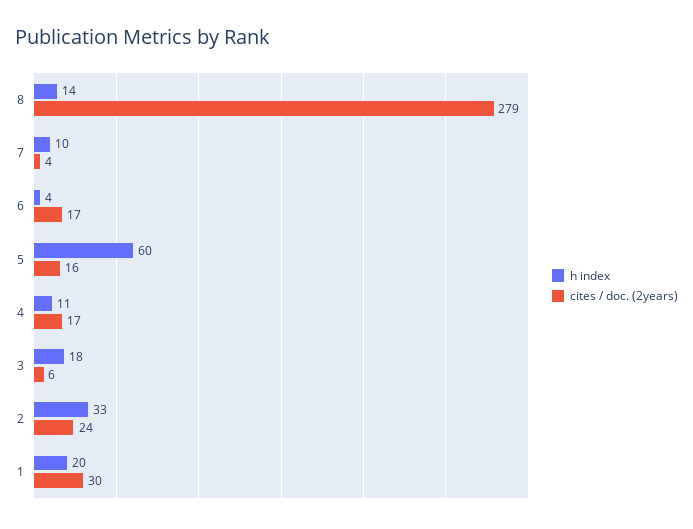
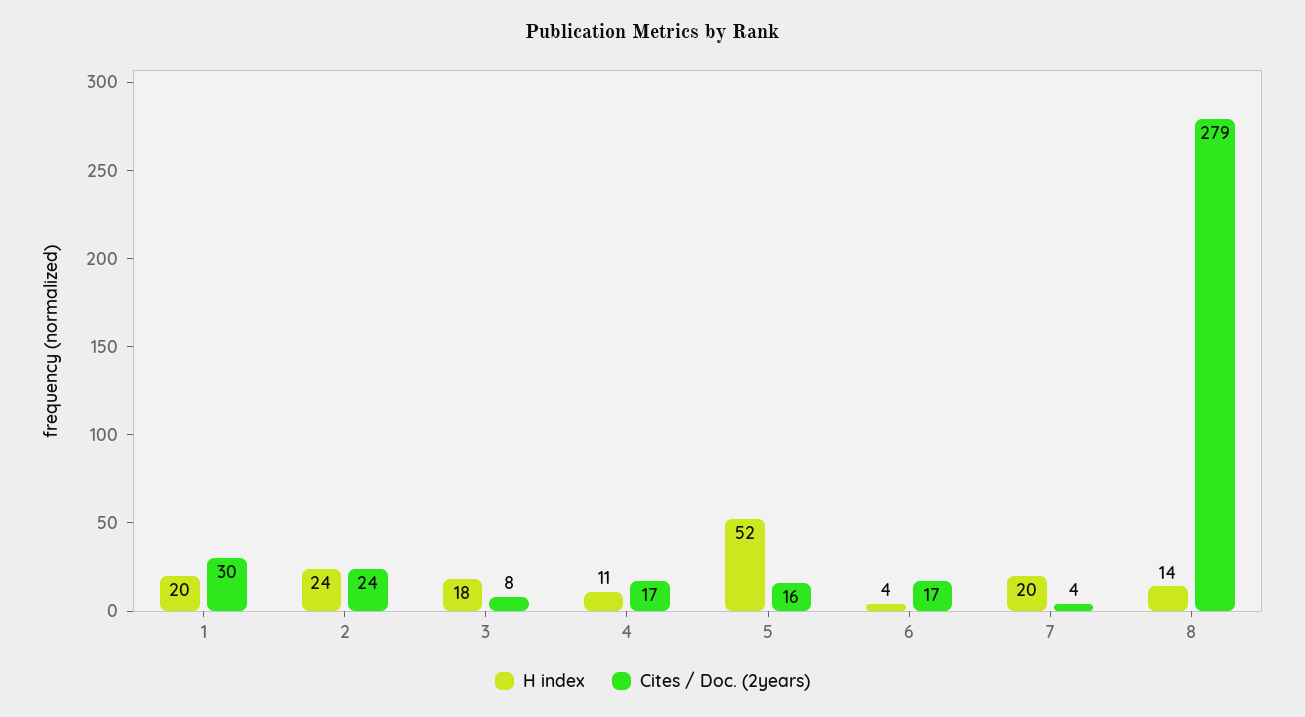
h index, 7: 10 -> 20
h index, 5: 60 -> 52
cites / doc. (2years), 3: 6 -> 8
h index, 2: 33 -> 24

